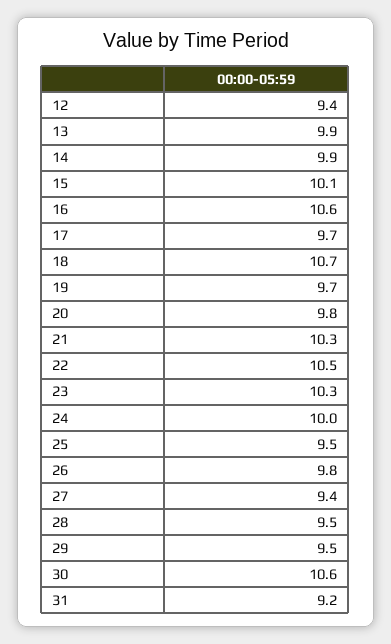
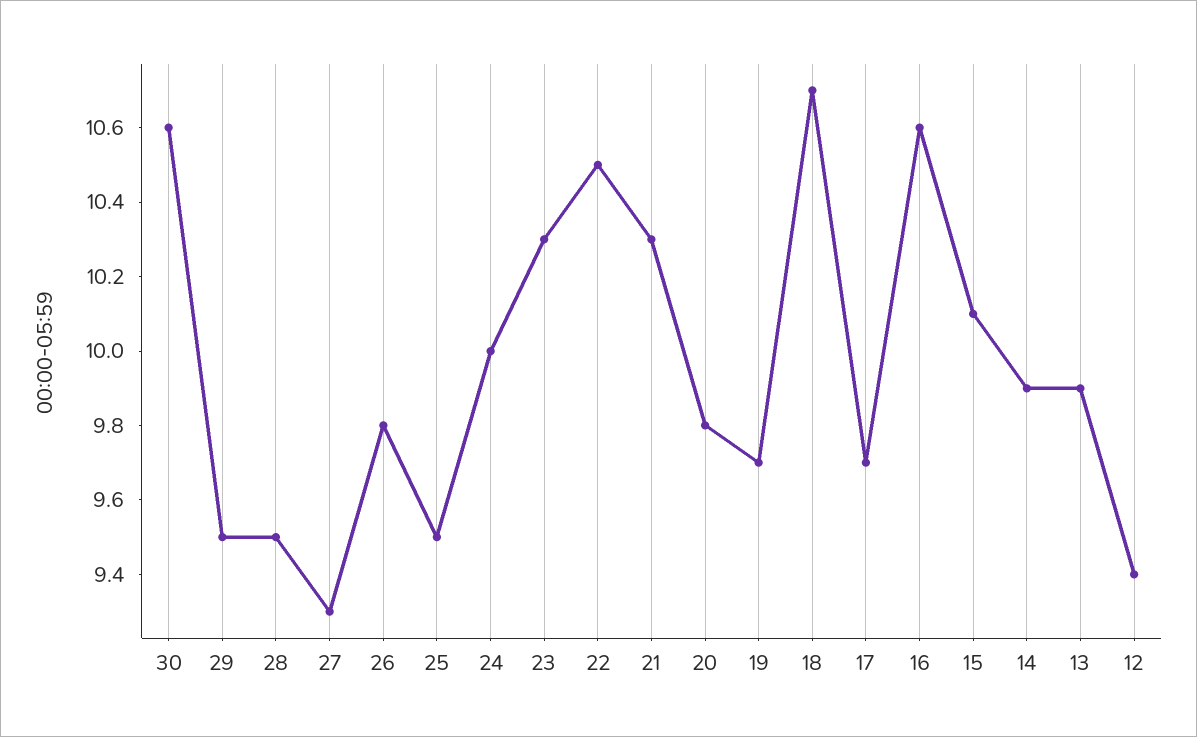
27: 9.4 -> 9.3
31: 9.2 -> none

